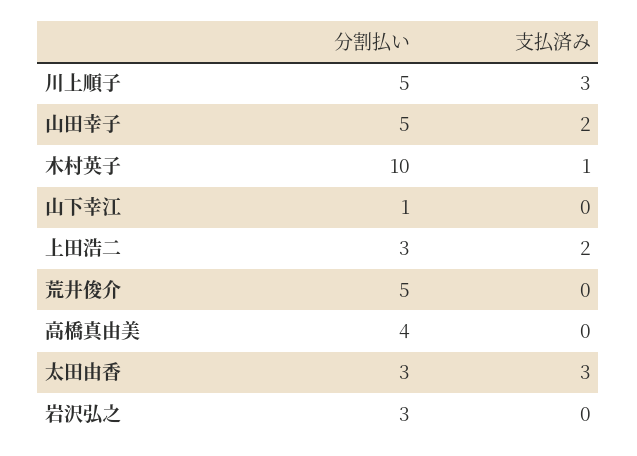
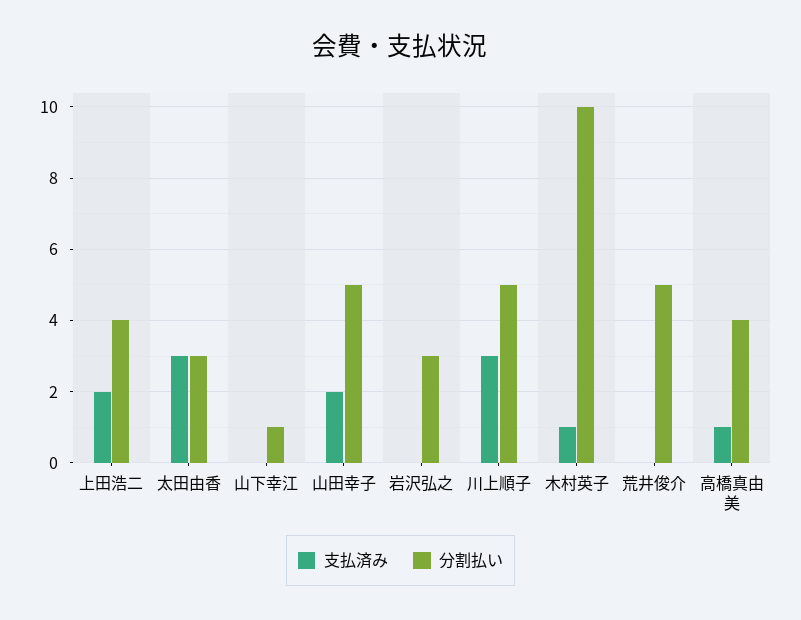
分割払い, 上田浩二: 3 -> 4
支払済み, 高橋真由美: 0 -> 1

